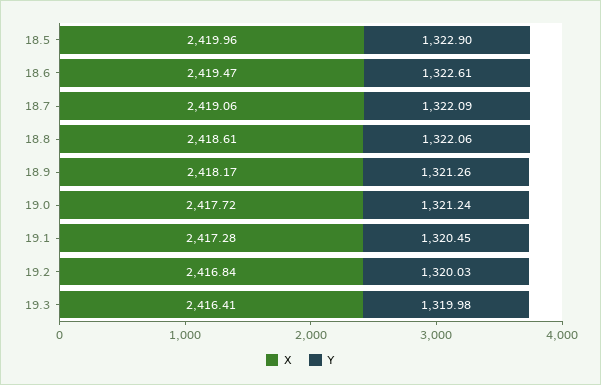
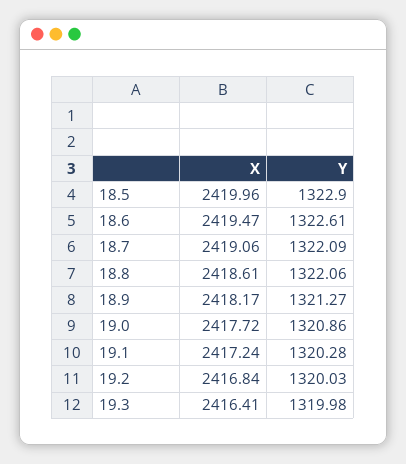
Y, 18.9: 1321.26 -> 1321.27
Y, 19.0: 1321.24 -> 1320.86
X, 19.1: 2417.28 -> 2417.24
Y, 19.1: 1320.45 -> 1320.28

